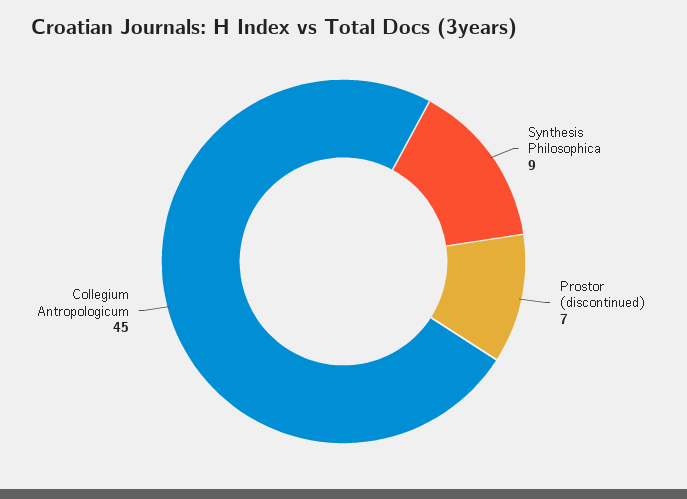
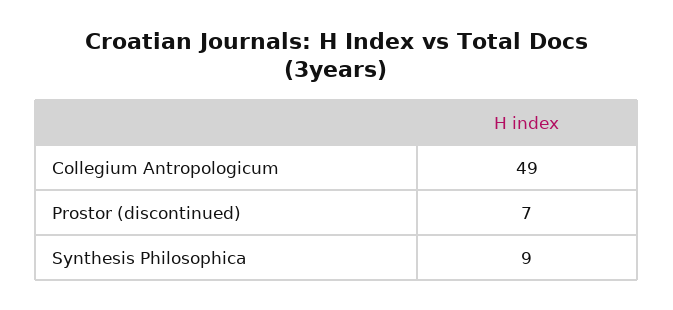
Collegium Antropologicum: 45 -> 49

